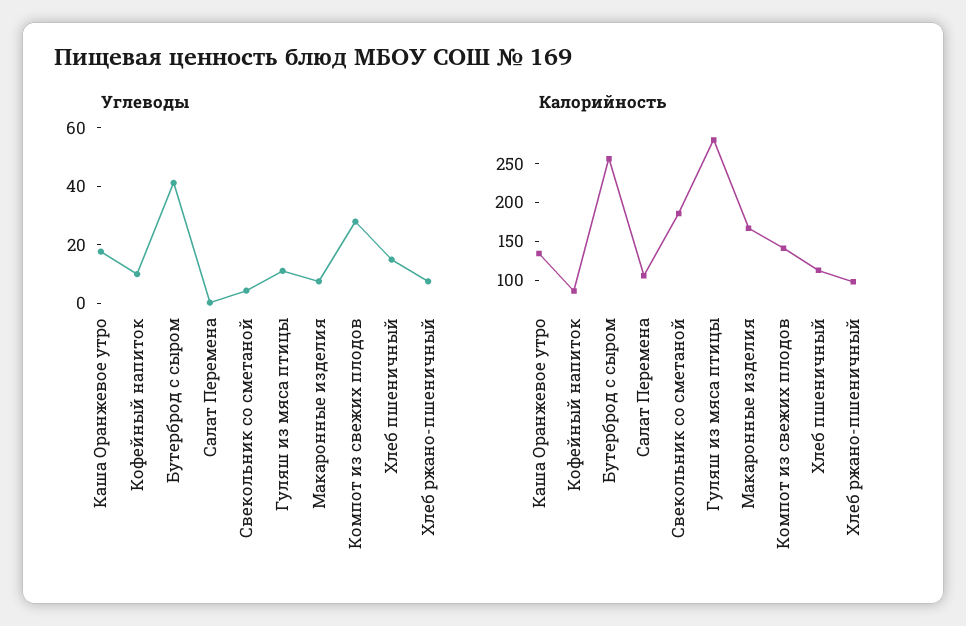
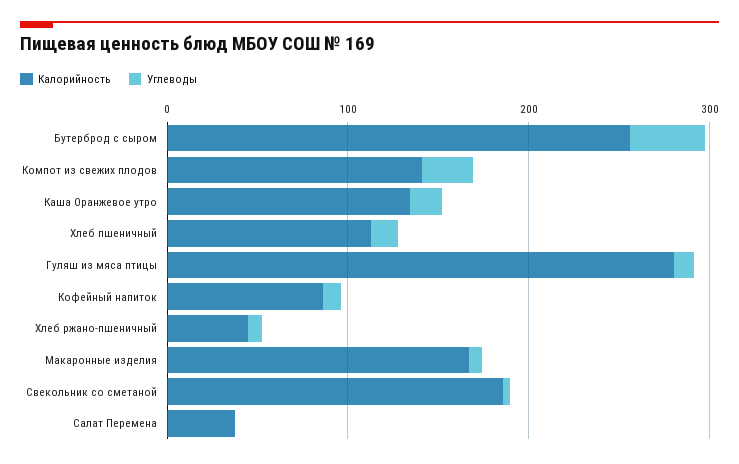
Калорийность, Салат Перемена: 100 -> 40
Калорийность, Хлеб ржано-пшеничный: 100 -> 40

